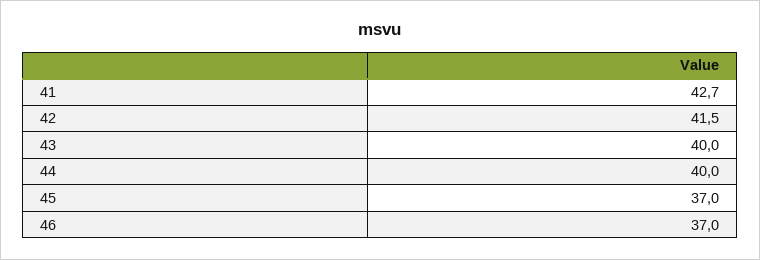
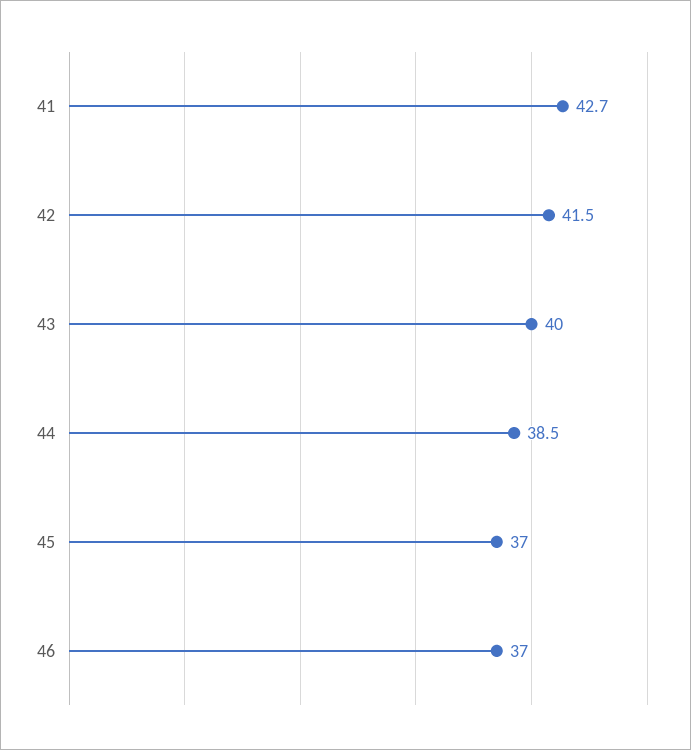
44: 40 -> 38.5

